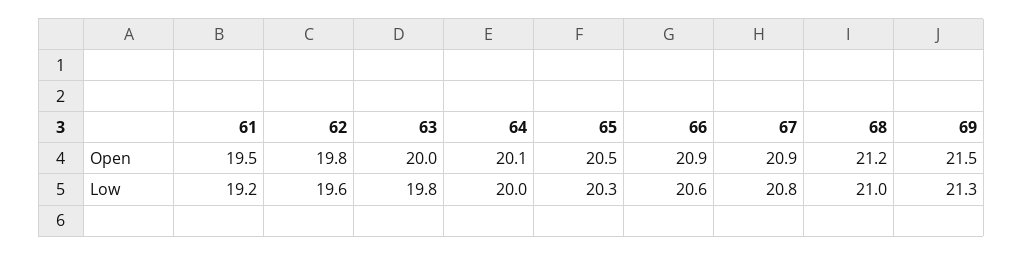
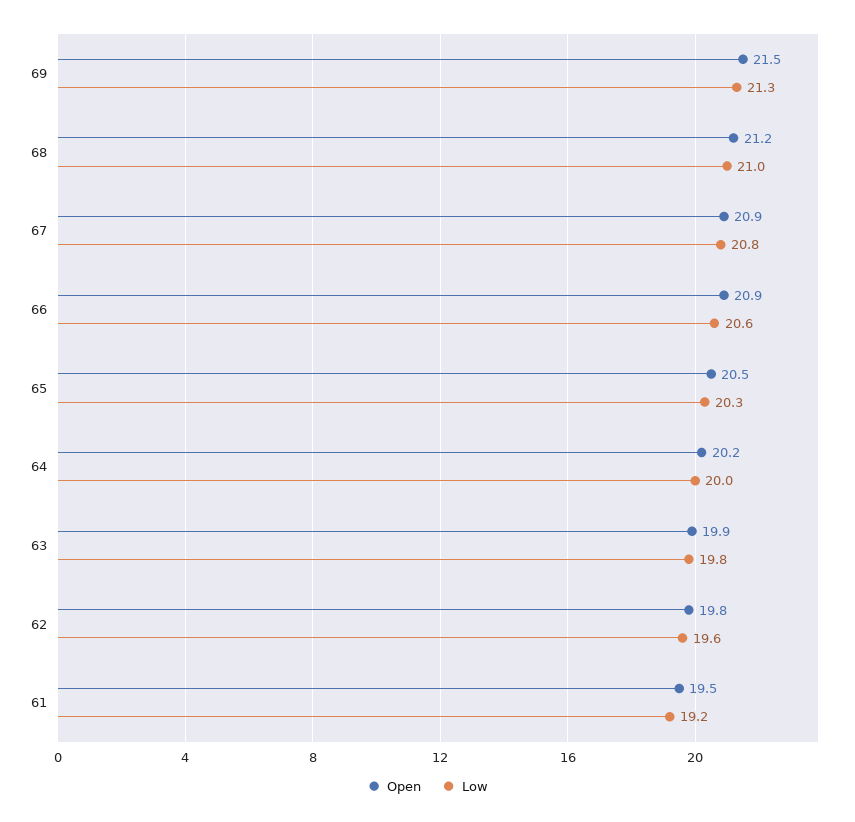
Open, 63: 20 -> 19.9
Open, 64: 20.1 -> 20.2

